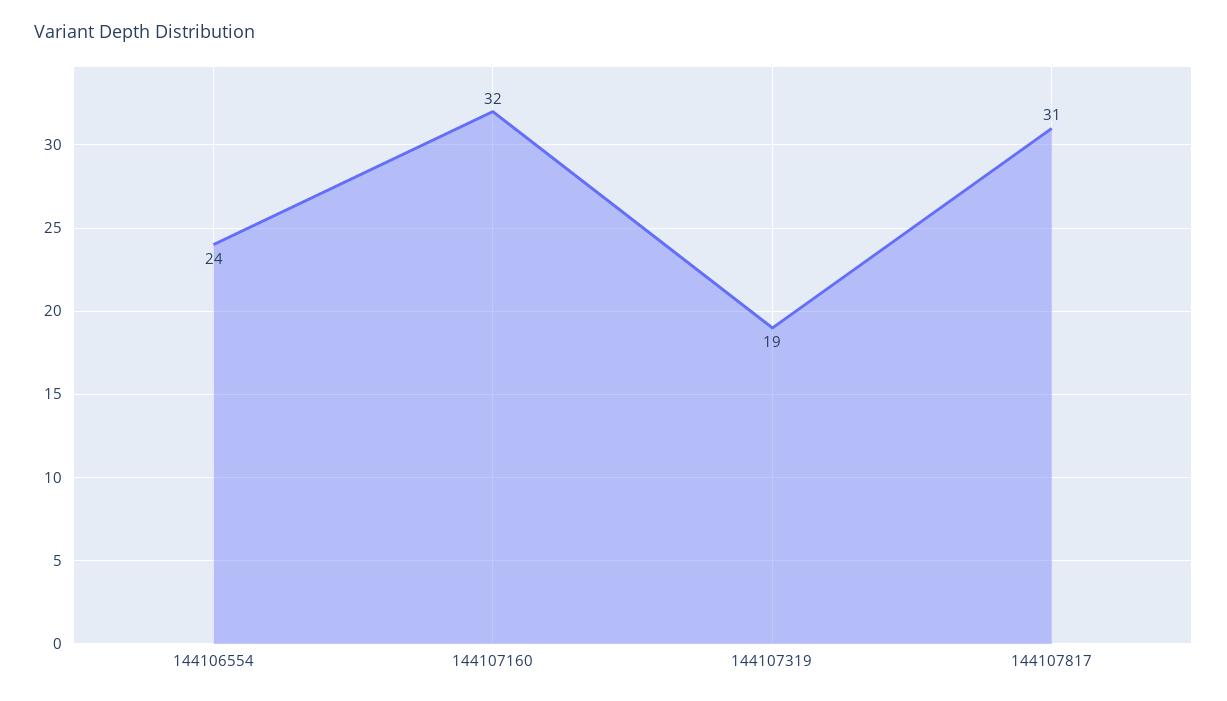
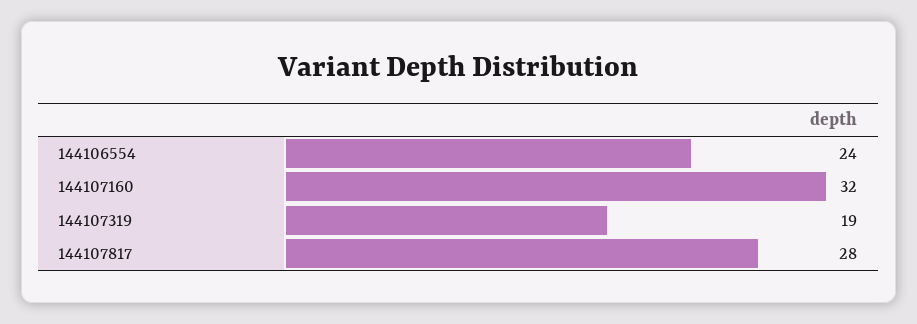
144107817: 31 -> 28

